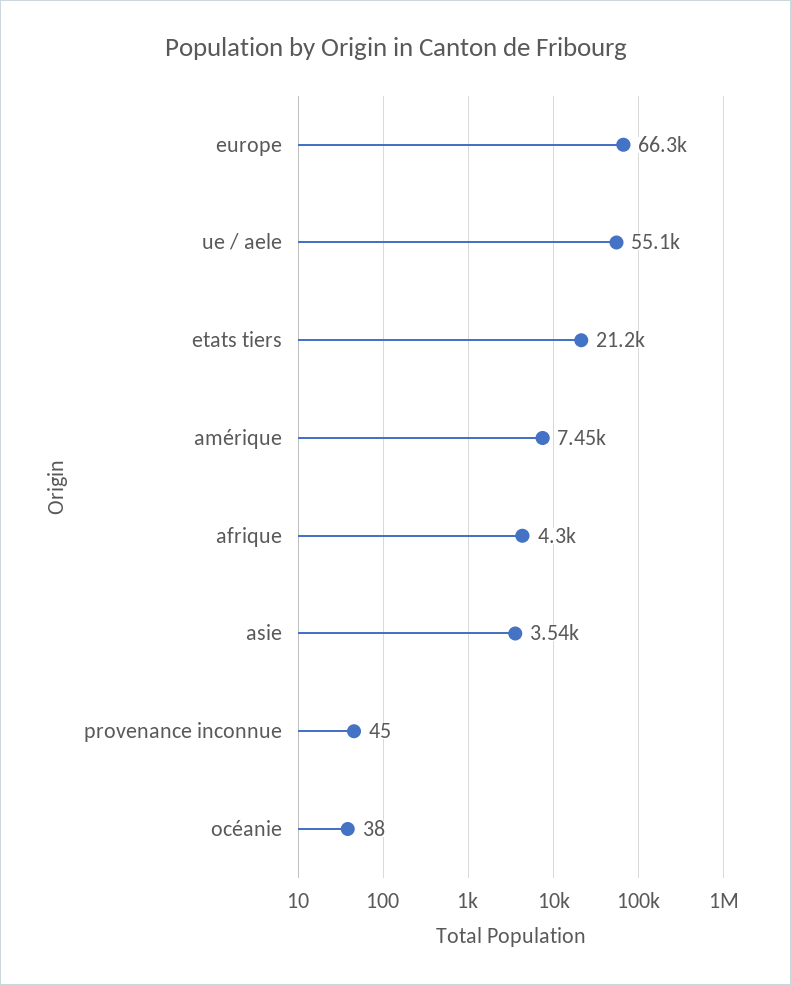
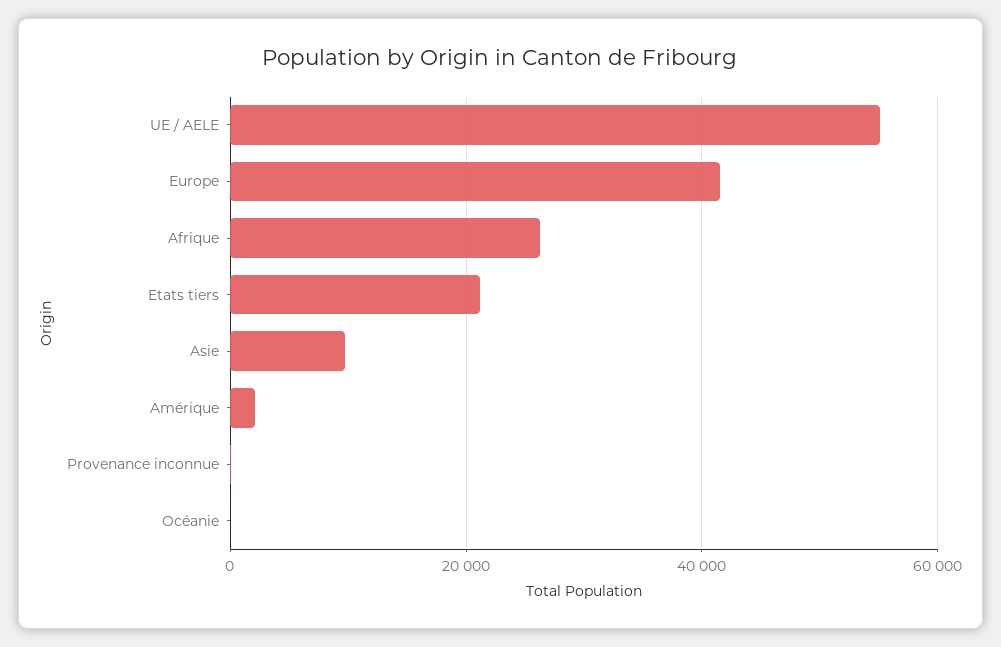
europe: 66300 -> 42000
amérique: 7450 -> 2000
afrique: 4300 -> 26000
asie: 3540 -> 10000

